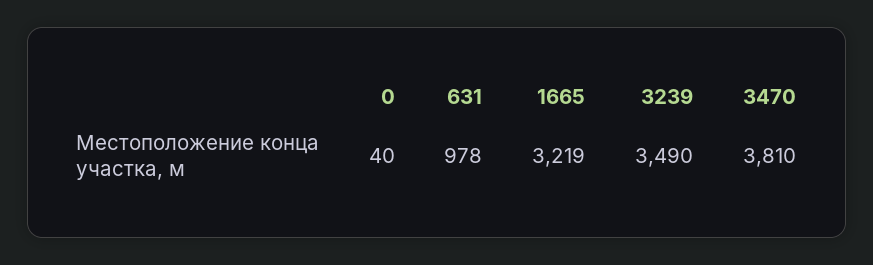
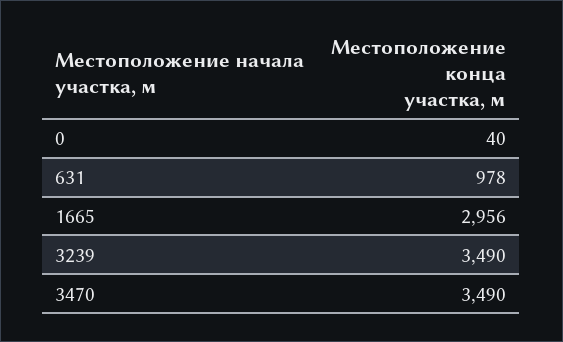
1665: 3219 -> 2956
3470: 3810 -> 3490

